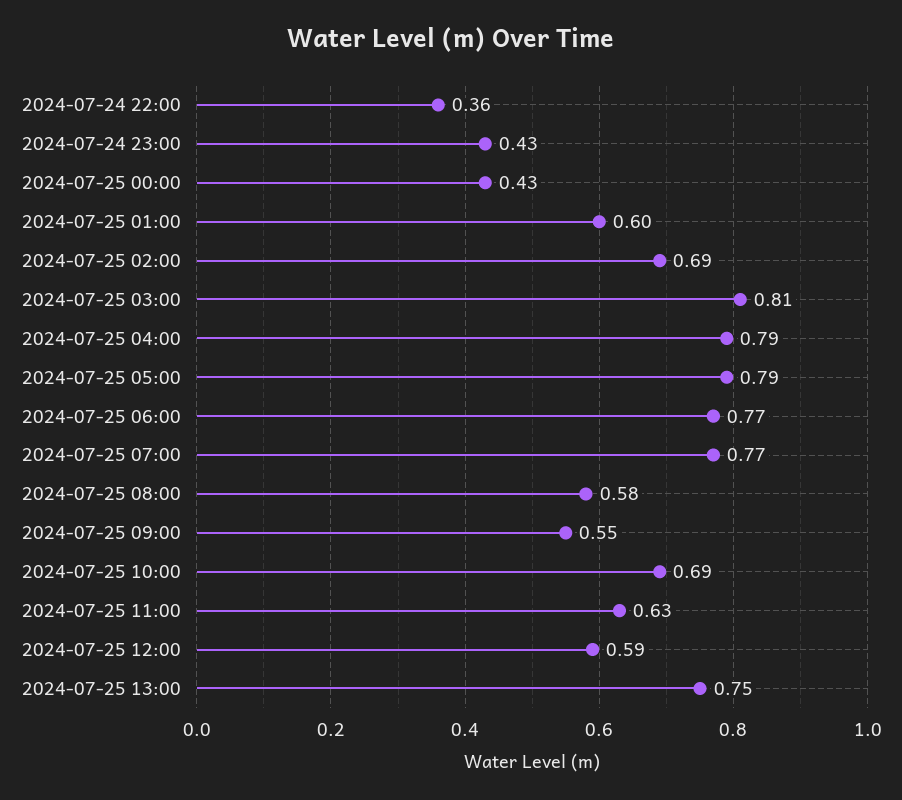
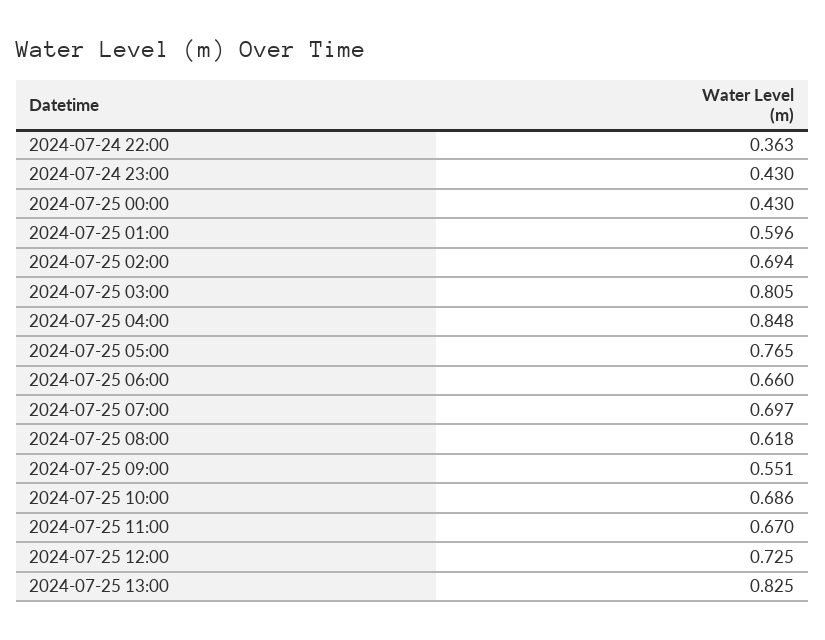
2024-07-25 04:00: 0.79 -> 0.848
2024-07-25 05:00: 0.79 -> 0.765
2024-07-25 06:00: 0.77 -> 0.66
2024-07-25 07:00: 0.77 -> 0.697
2024-07-25 08:00: 0.58 -> 0.618
2024-07-25 11:00: 0.63 -> 0.67
2024-07-25 12:00: 0.59 -> 0.725
2024-07-25 13:00: 0.75 -> 0.825

